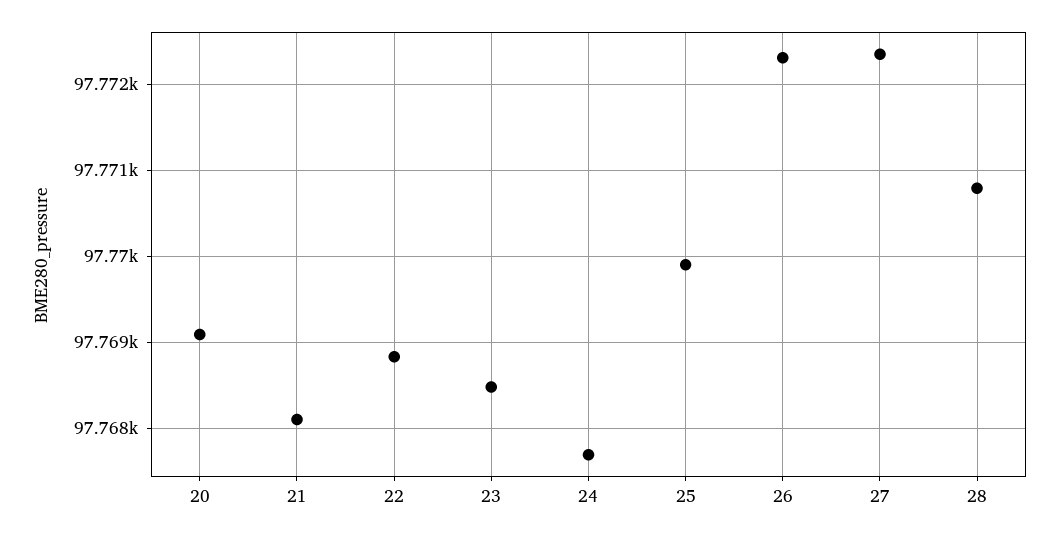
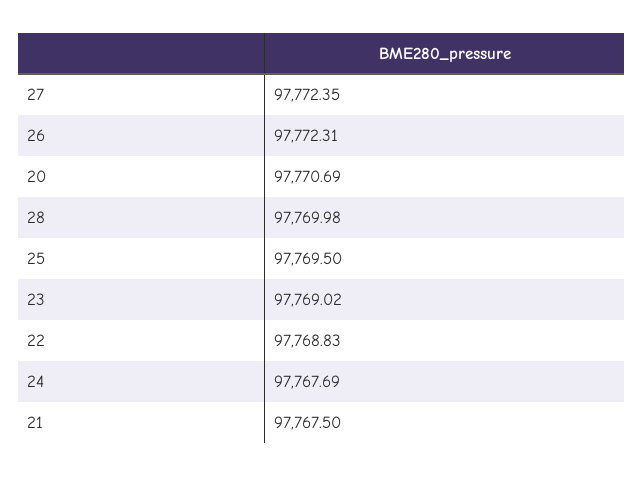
20: 97769.1 -> 97770.69
21: 97768.1 -> 97767.5
23: 97768.5 -> 97769.02
25: 97769.9 -> 97769.5
28: 97770.8 -> 97769.98

